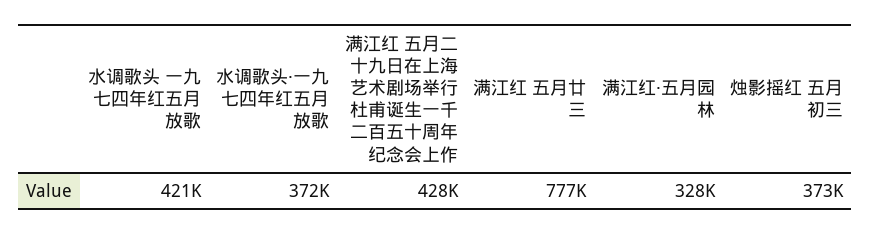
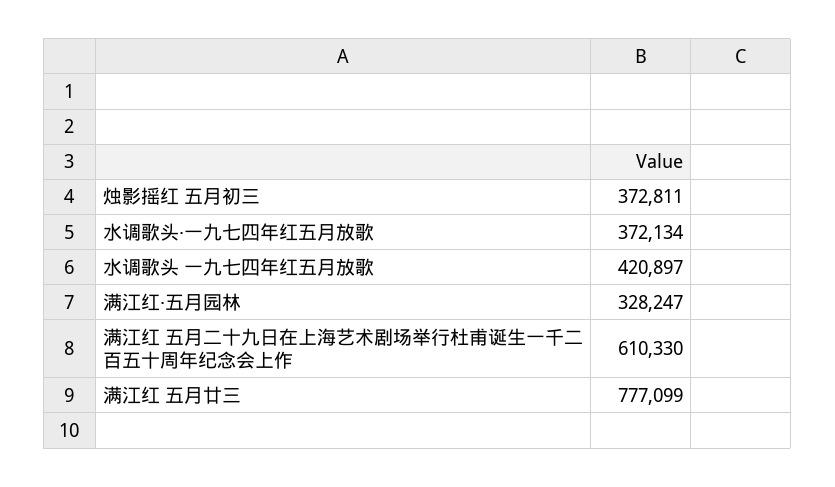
满江红 五月二十九日在上海艺术剧场举行杜甫诞生一千二百五十周年纪念会上作: 428000 -> 610330

